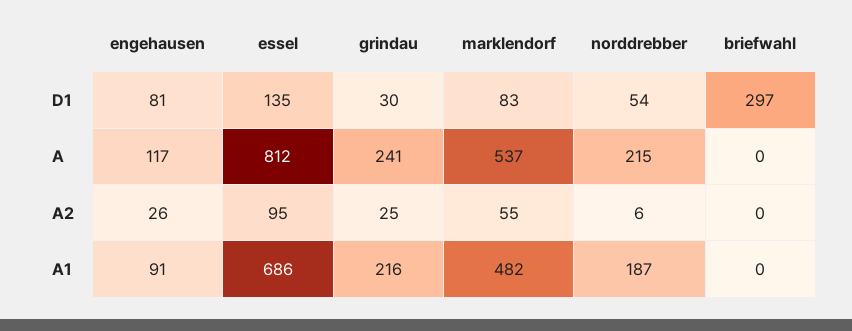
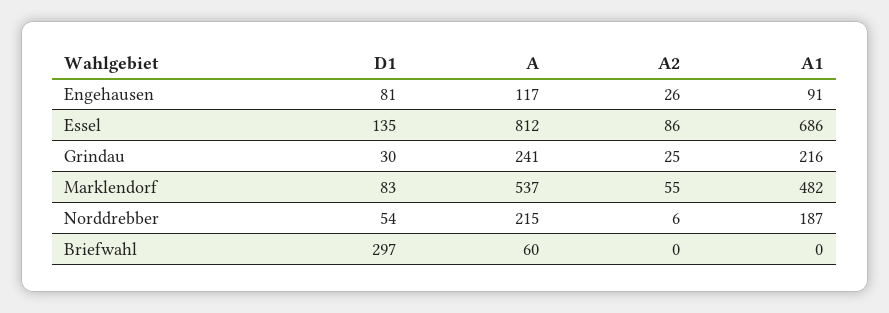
briefwahl, A: 0 -> 60
essel, A2: 95 -> 86

